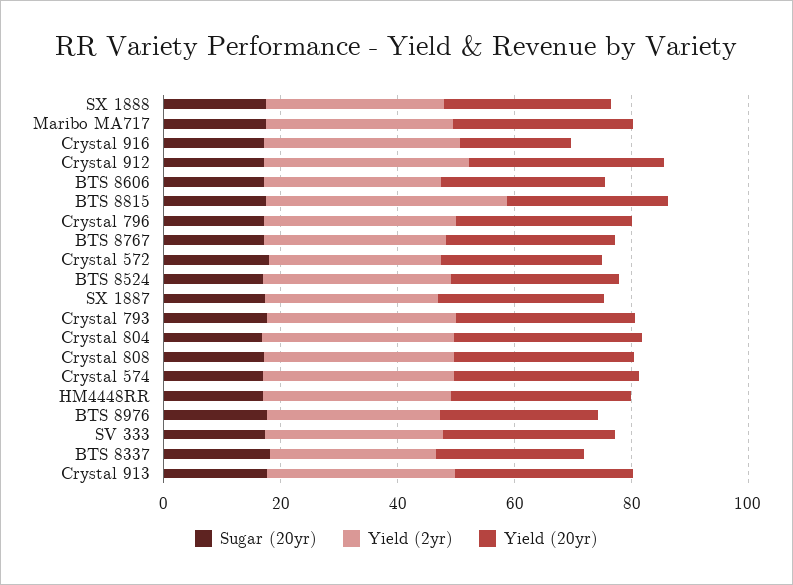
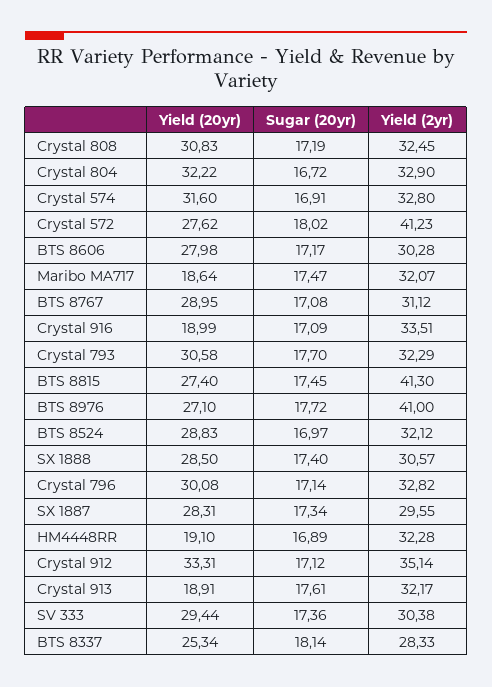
Yield (20yr), Maribo MA717: 30 -> 18.64
Yield (2yr), Crystal 572: 30 -> 41.23
Yield (20yr), HM4448RR: 30 -> 19.1
Yield (2yr), BTS 8976: 30 -> 41
Yield (20yr), Crystal 913: 30 -> 18.91

